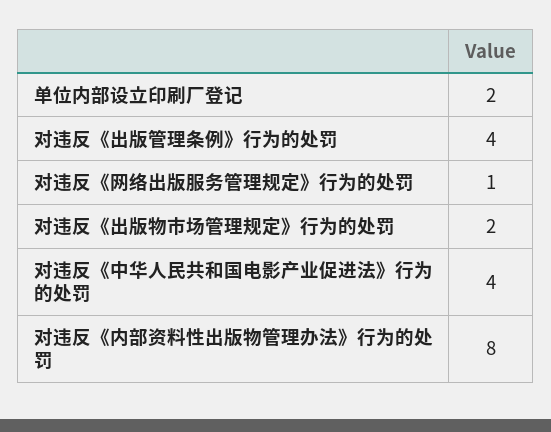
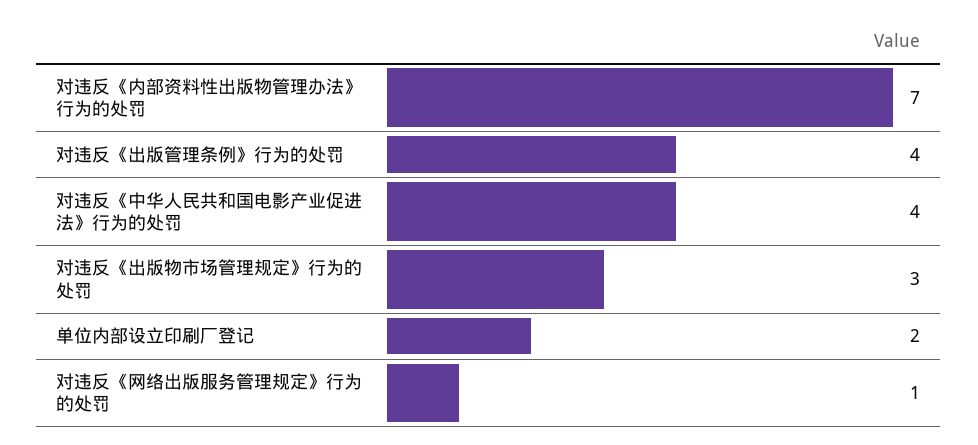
对违反《出版物市场管理规定》行为的处罚: 2 -> 3
对违反《内部资料性出版物管理办法》行为的处罚: 8 -> 7

